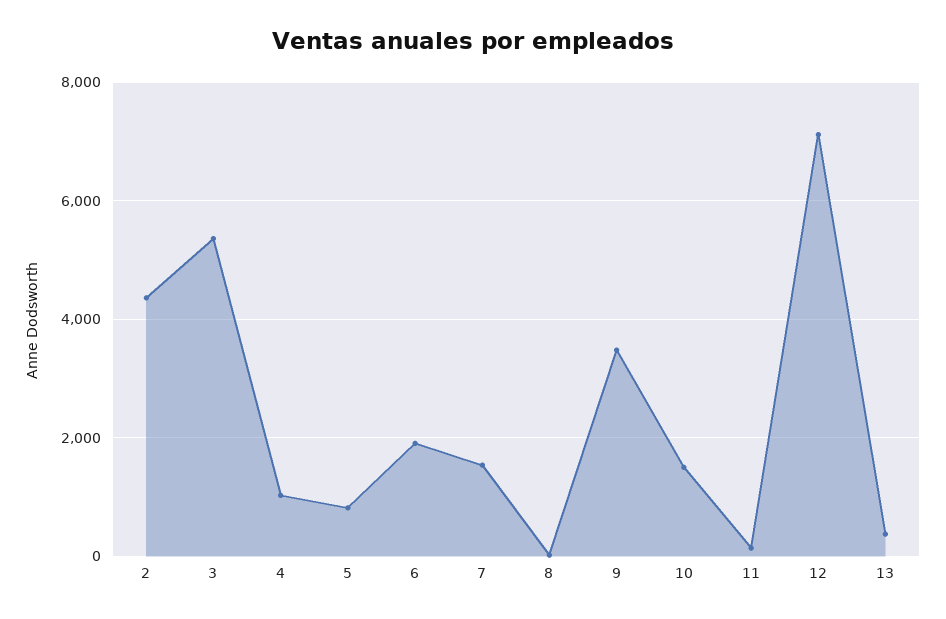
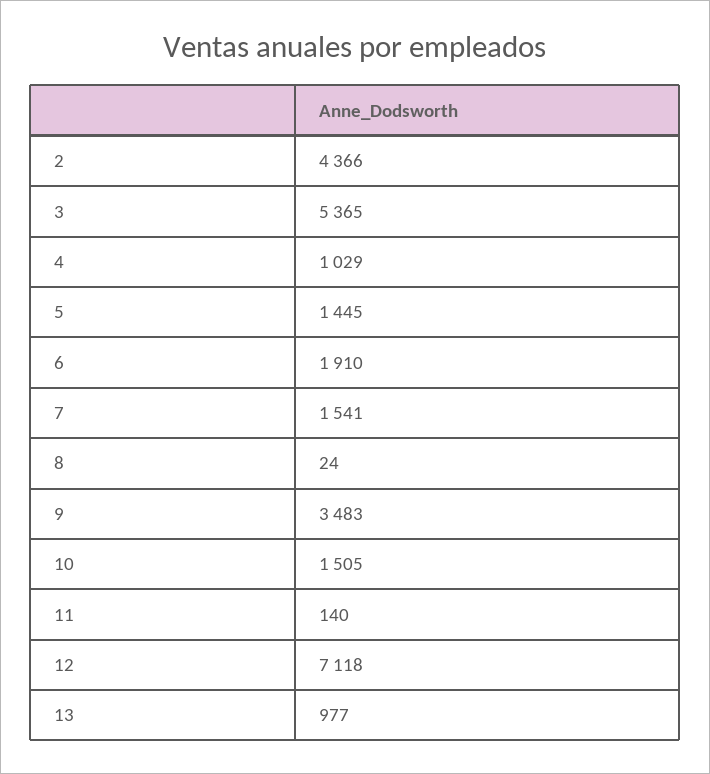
5: 800 -> 1445
13: 400 -> 977

